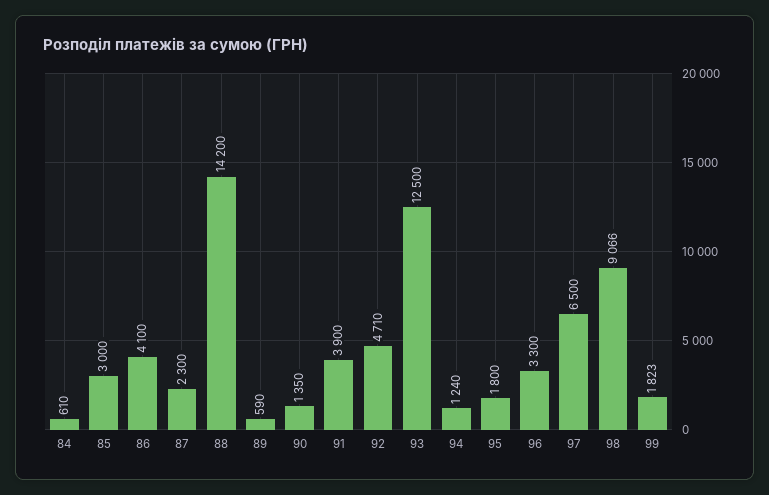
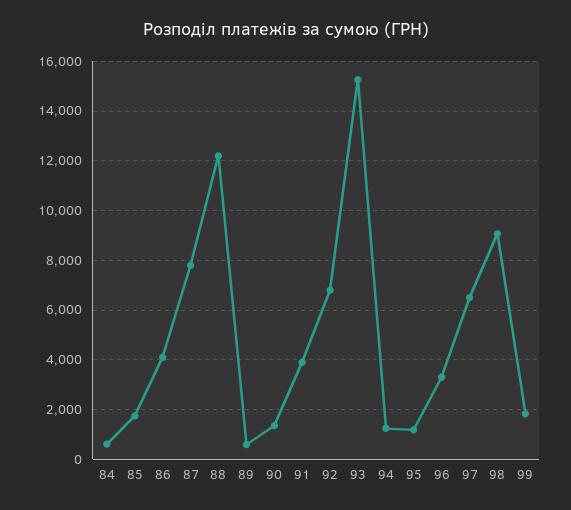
85: 3000 -> 1750
87: 2300 -> 7750
88: 14200 -> 12250
92: 4710 -> 6750
93: 12500 -> 15250
95: 1800 -> 1250

